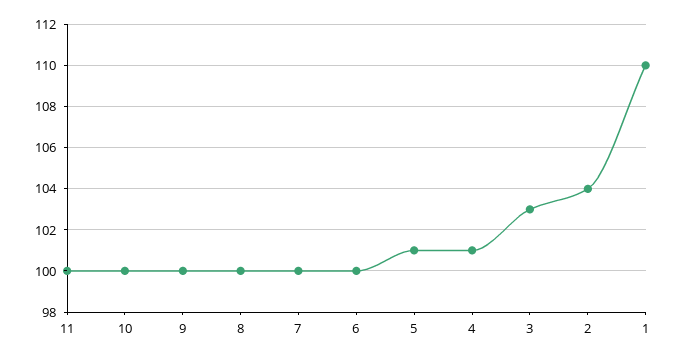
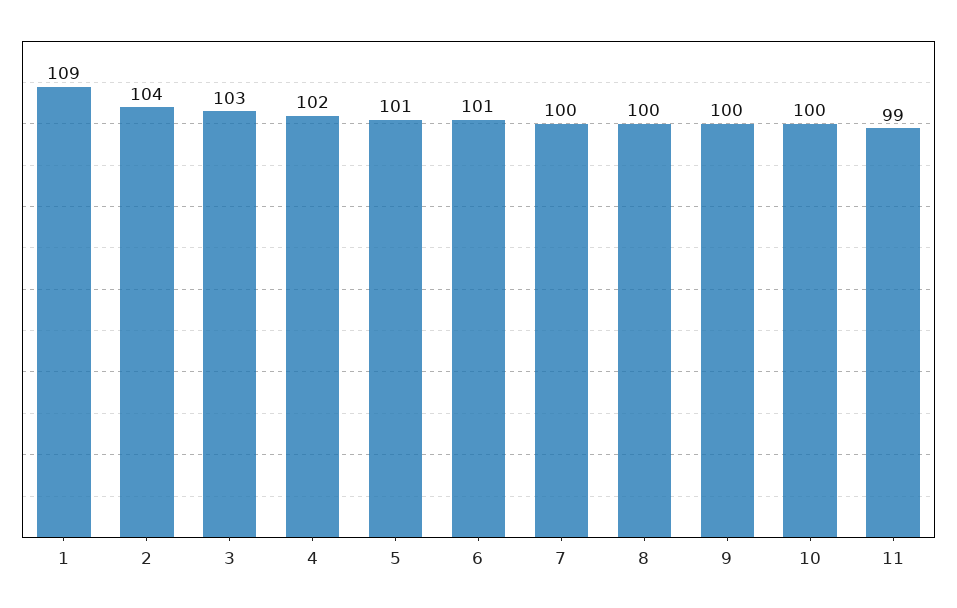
11: 100 -> 99
6: 100 -> 101
4: 101 -> 102
1: 110 -> 109

